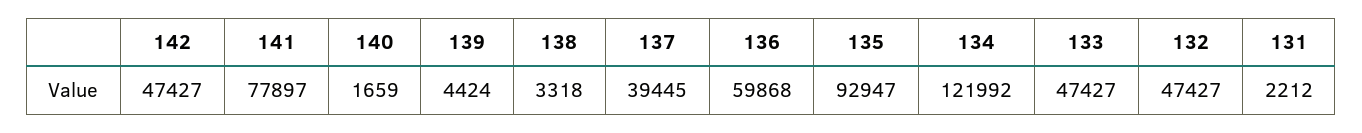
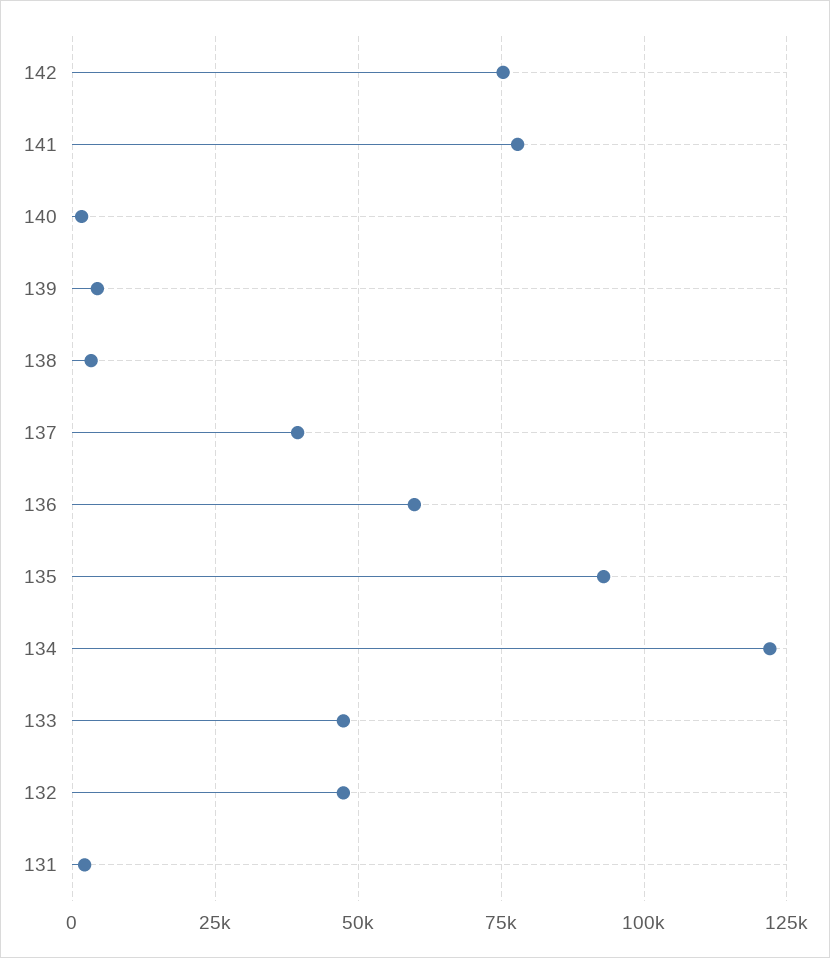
142: 47427 -> 75000

